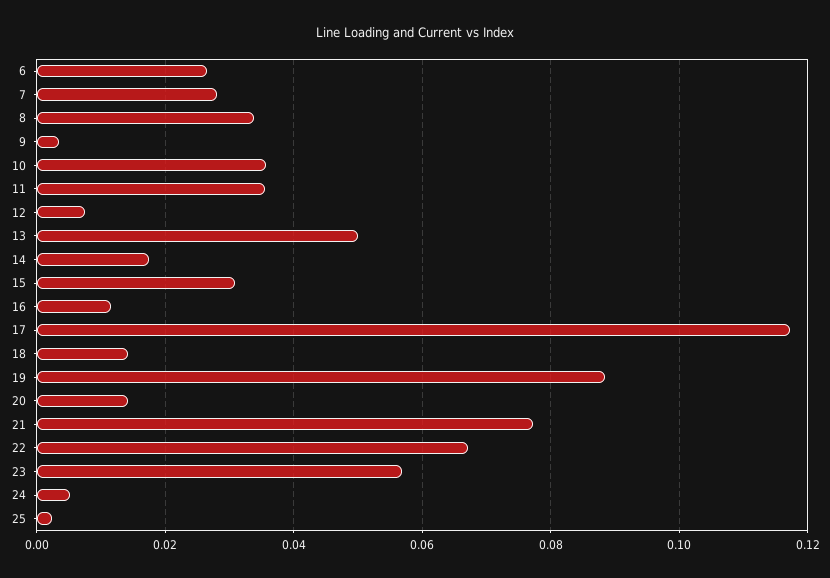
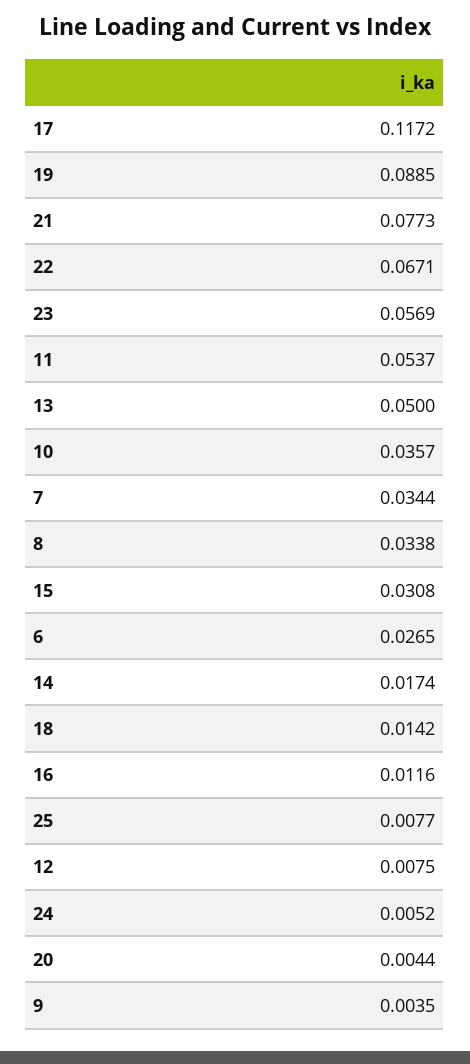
7: 0.028 -> 0.0344
11: 0.036 -> 0.0537
20: 0.014 -> 0.0044
25: 0.002 -> 0.0077

